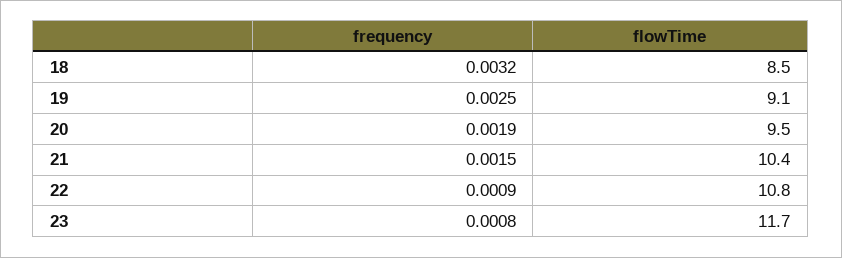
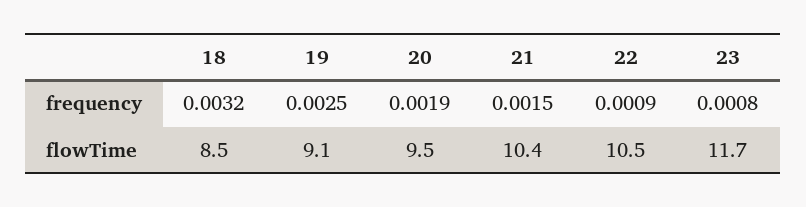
flowTime, 22: 10.8 -> 10.5

